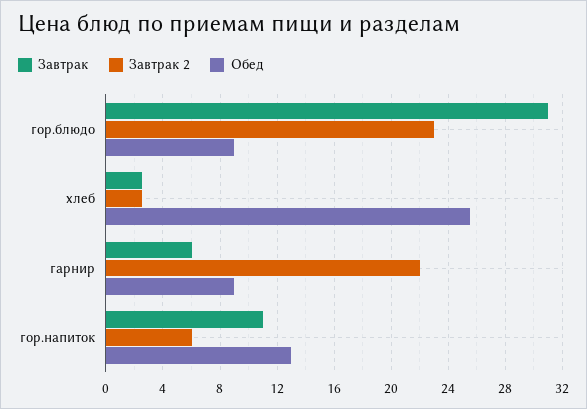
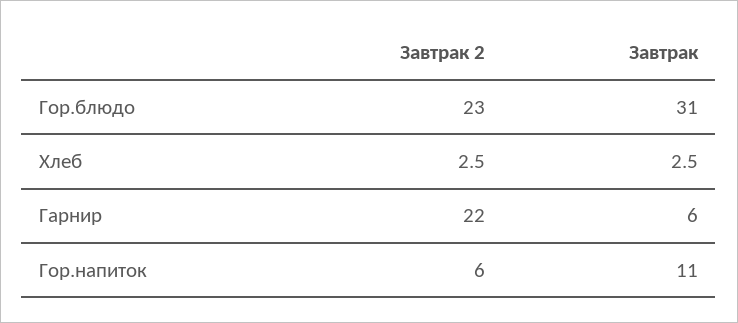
Обед, гор.блюдо: 9 -> none
Обед, хлеб: 25.5 -> none
Обед, гарнир: 9 -> none
Обед, гор.напиток: 13 -> none

